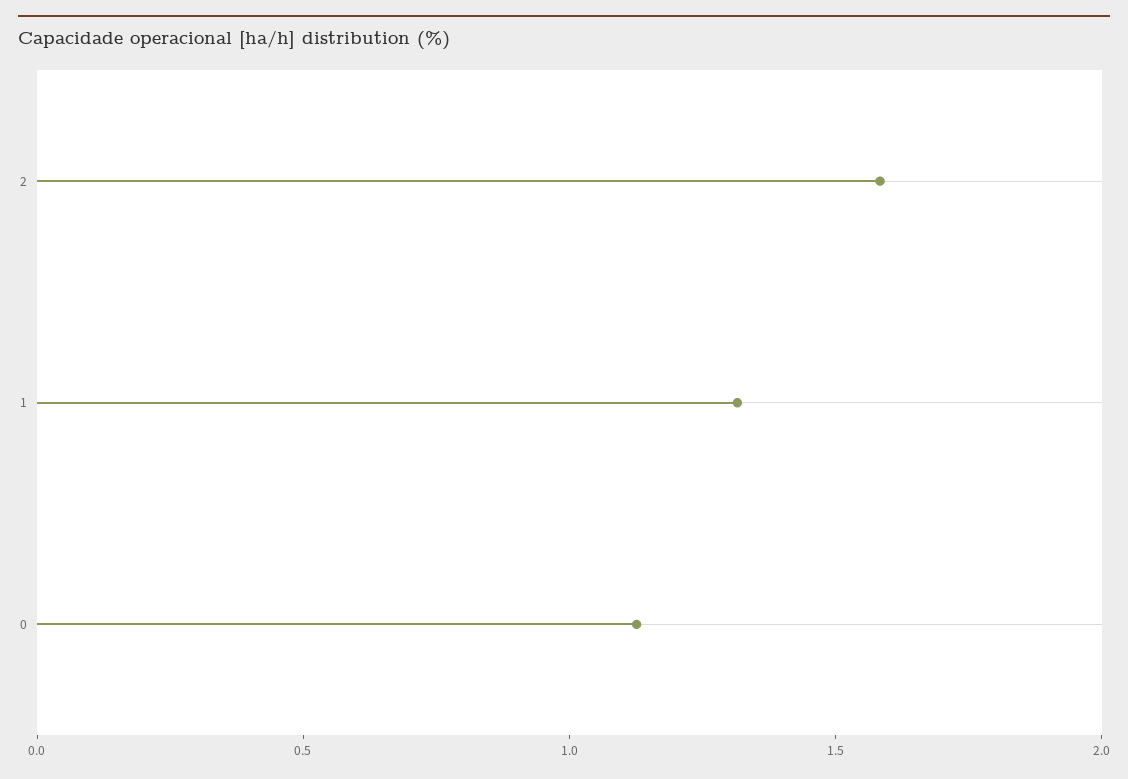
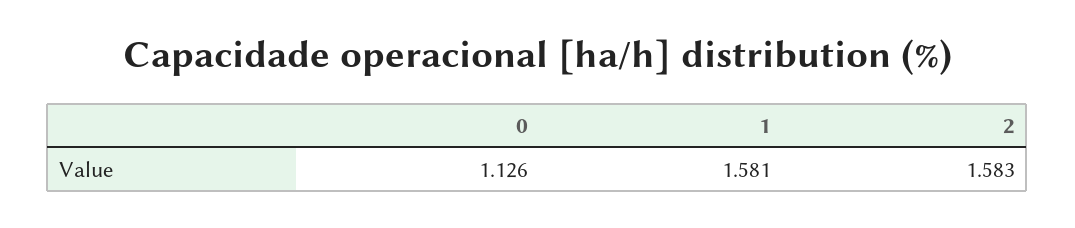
1: 1.3 -> 1.581

